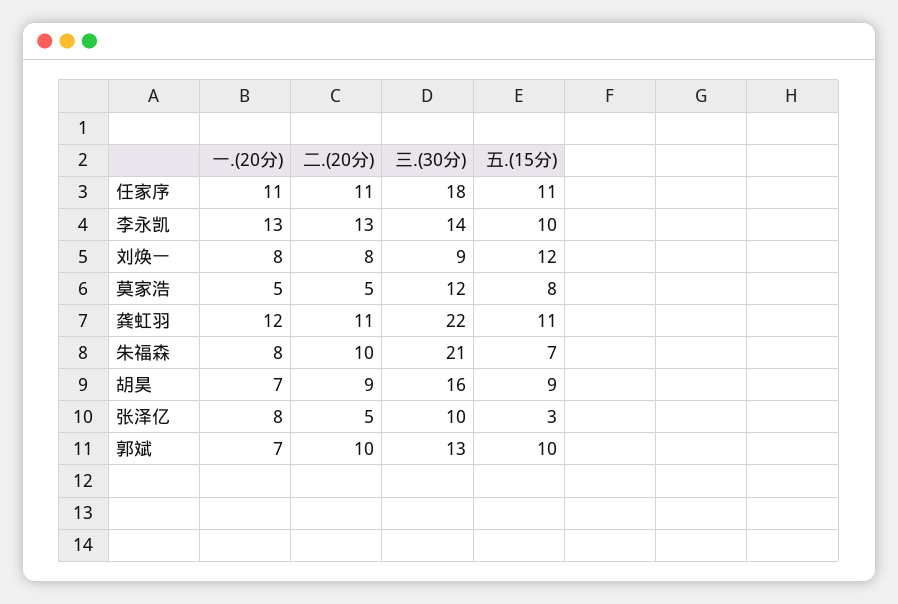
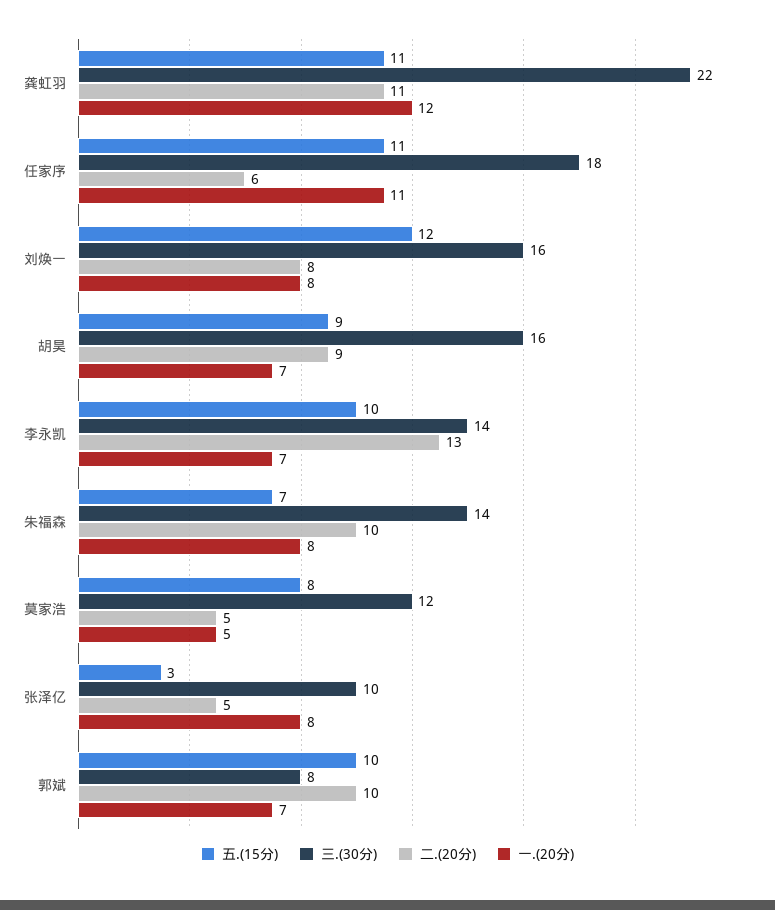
二.(20分), 任家序: 11 -> 6
一.(20分), 李永凯: 13 -> 7
三.(30分), 刘焕一: 9 -> 16
三.(30分), 朱福森: 21 -> 14
三.(30分), 郭斌: 13 -> 8

